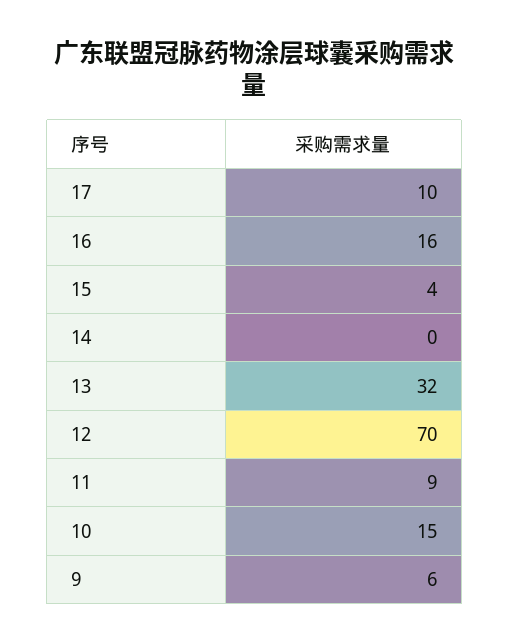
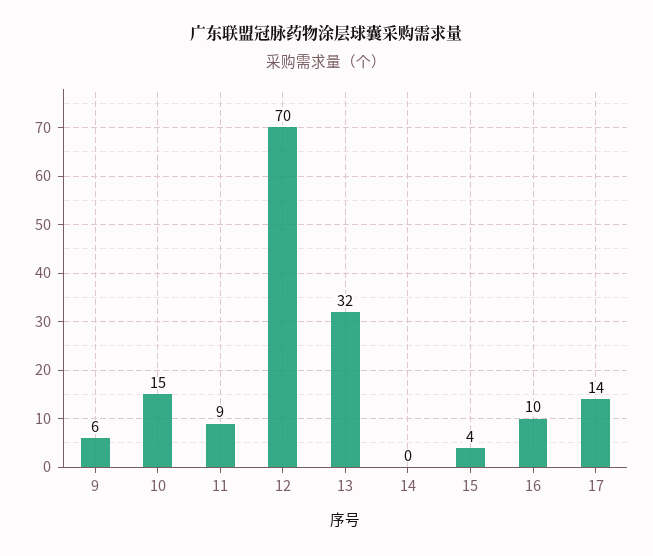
17: 10 -> 14
16: 16 -> 10

